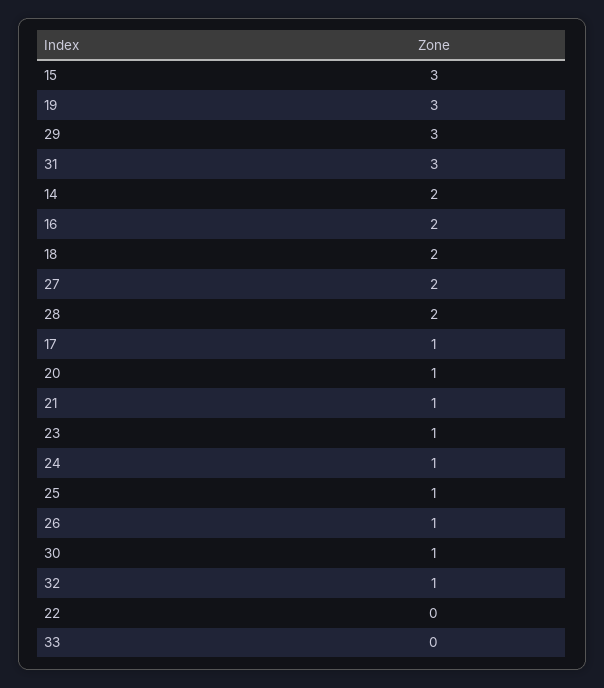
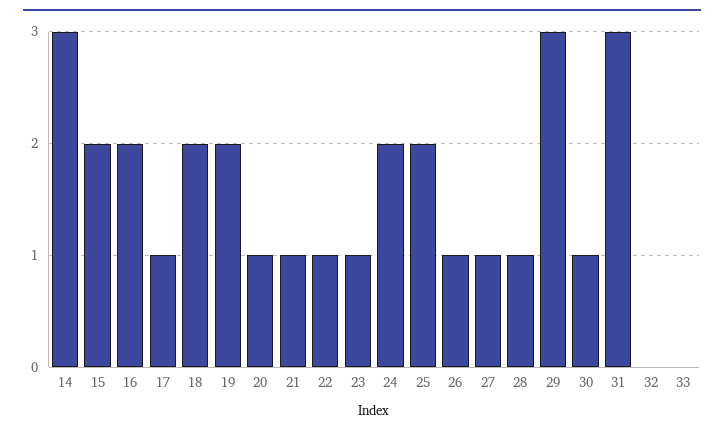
15: 3 -> 2
19: 3 -> 2
14: 2 -> 3
27: 2 -> 1
28: 2 -> 1
24: 1 -> 2
25: 1 -> 2
32: 1 -> 0
22: 0 -> 1

